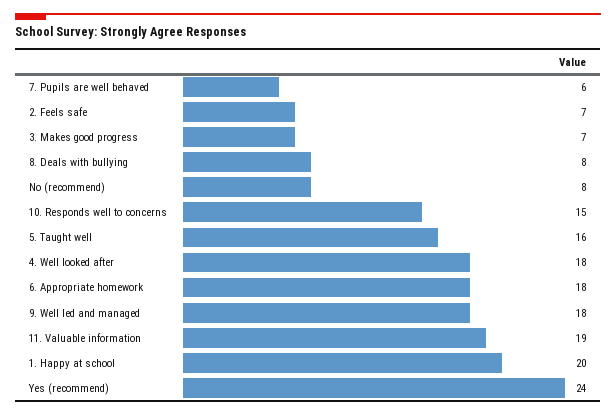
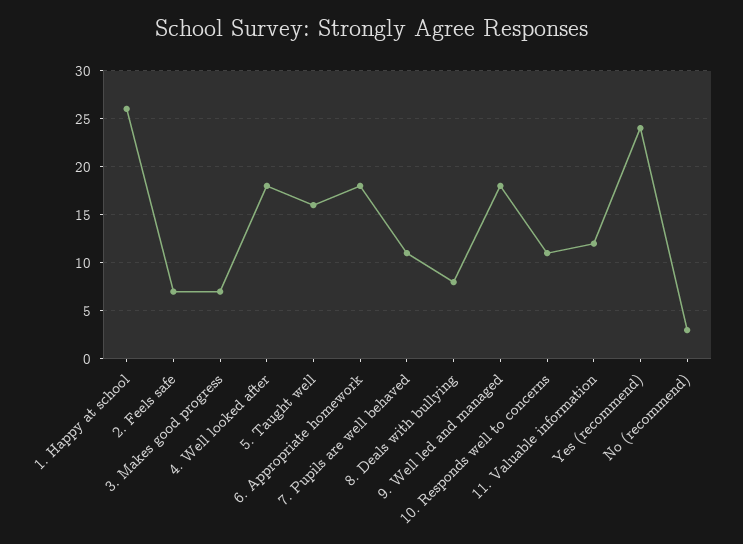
7. Pupils are well behaved: 6 -> 11
No (recommend): 8 -> 3
10. Responds well to concerns: 15 -> 11
11. Valuable information: 19 -> 12
1. Happy at school: 20 -> 26

